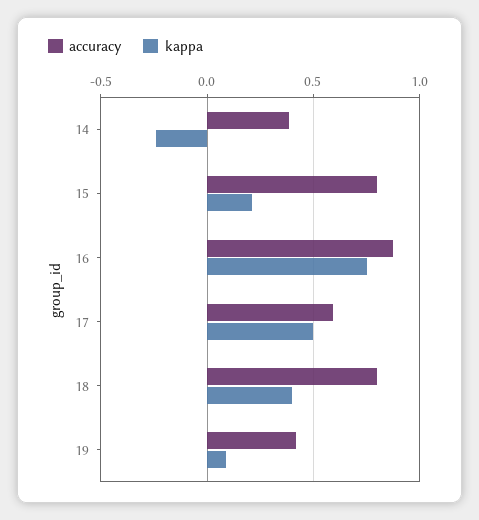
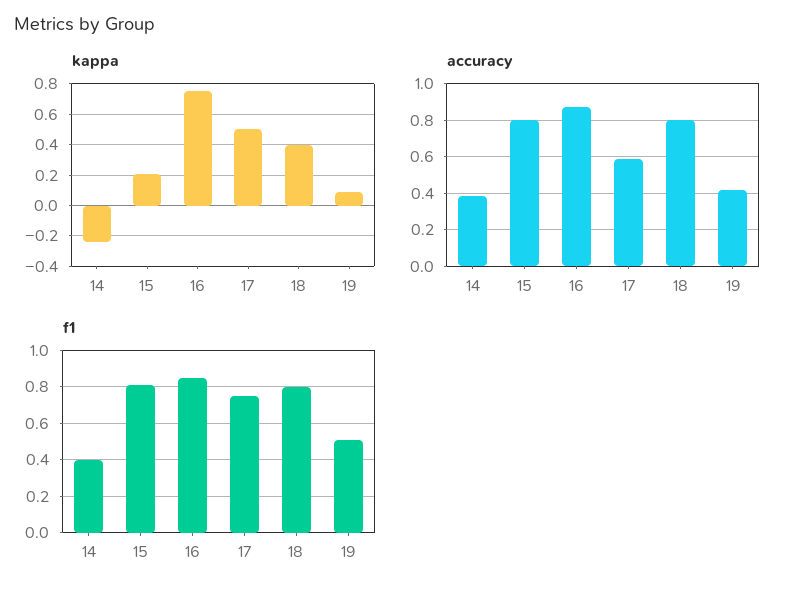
f1, 14: none -> 0.4
f1, 15: none -> 0.8
f1, 16: none -> 0.85
f1, 17: none -> 0.75
f1, 18: none -> 0.8
f1, 19: none -> 0.5

